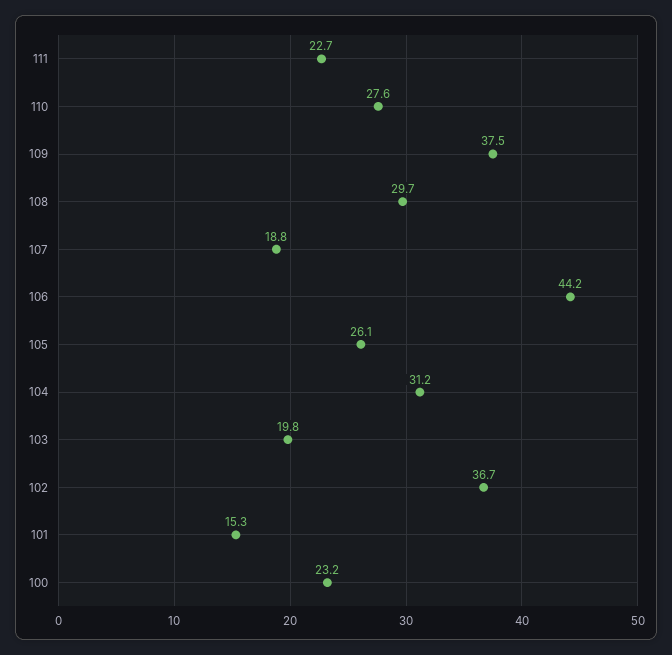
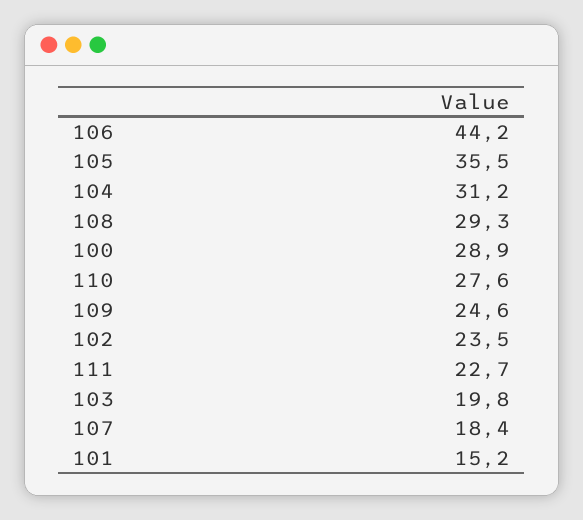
109: 37.5 -> 24.6
108: 29.7 -> 29.3
107: 18.8 -> 18.4
105: 26.1 -> 35.5
102: 36.7 -> 23.5
101: 15.3 -> 15.2
100: 23.2 -> 28.9

